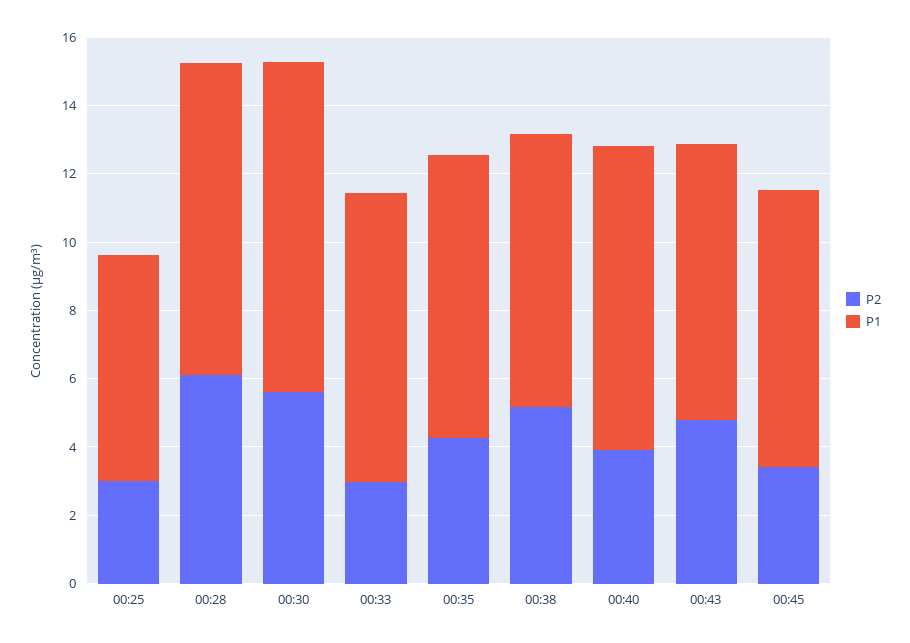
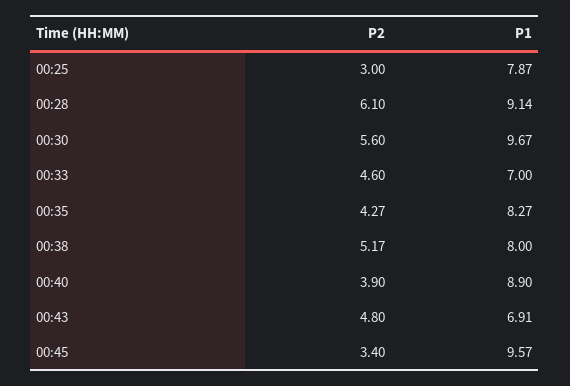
P1, 00:25: 6.5 -> 7.87
P2, 00:33: 3 -> 4.6
P1, 00:33: 8.5 -> 7
P1, 00:43: 8 -> 6.91
P1, 00:45: 8 -> 9.57

